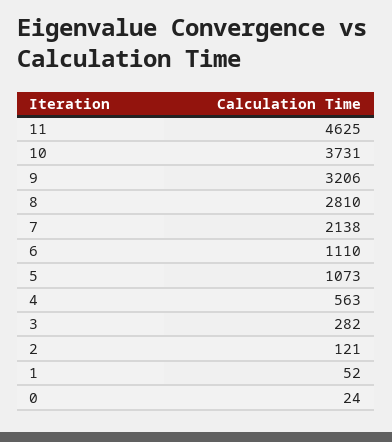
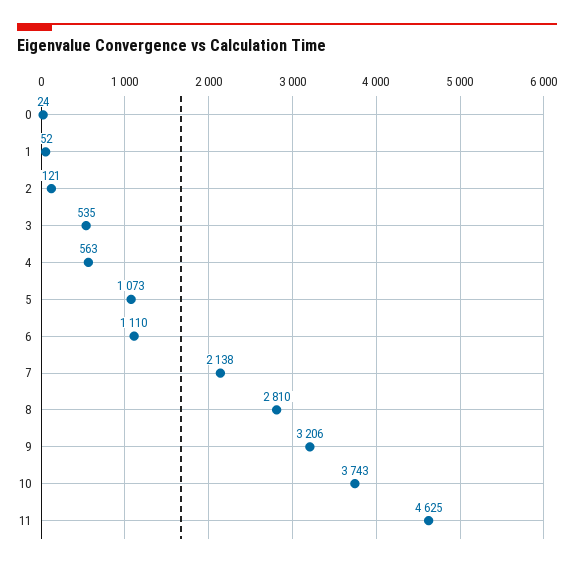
10: 3731 -> 3743
3: 282 -> 535

